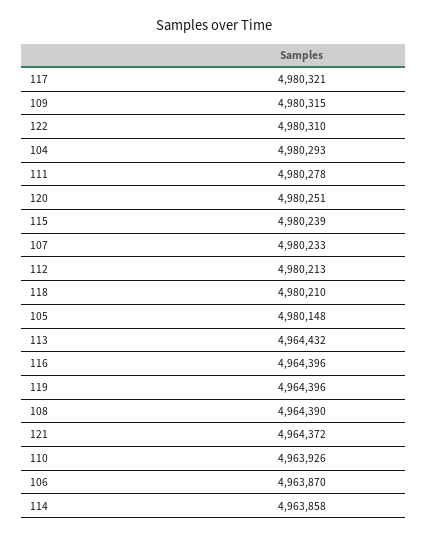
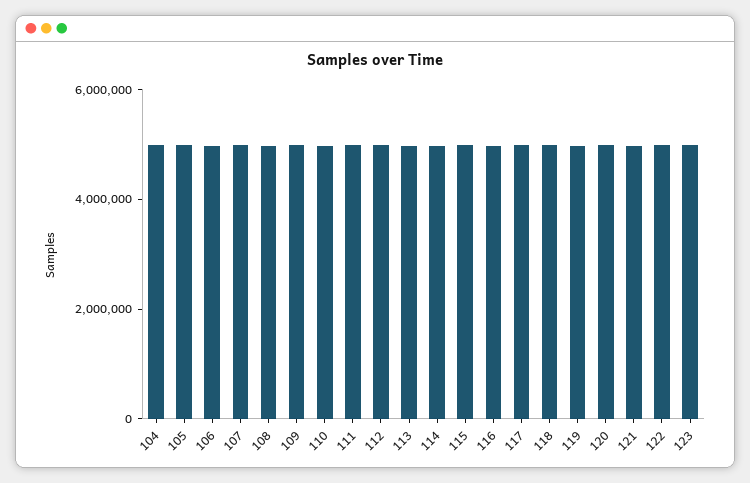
123: none -> 5000000

